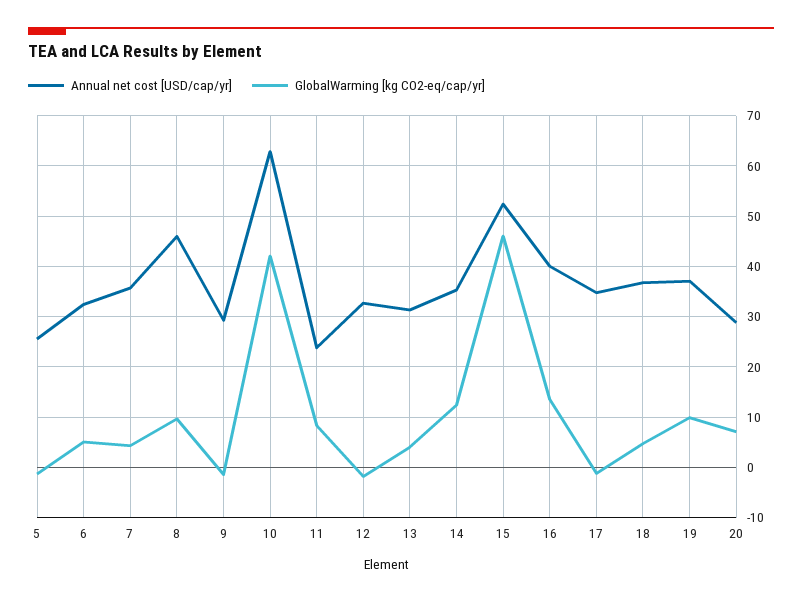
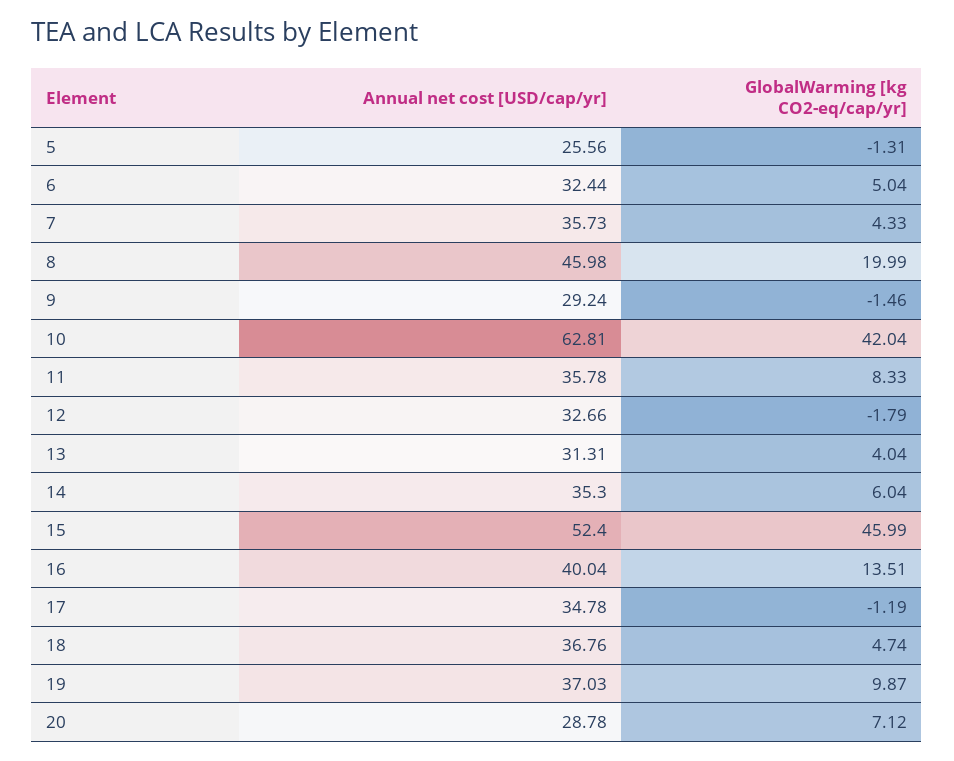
GlobalWarming [kg CO2-eq/cap/yr], 8: 10 -> 19.99
Annual net cost [USD/cap/yr], 11: 24 -> 35.78
GlobalWarming [kg CO2-eq/cap/yr], 14: 12 -> 6.04

